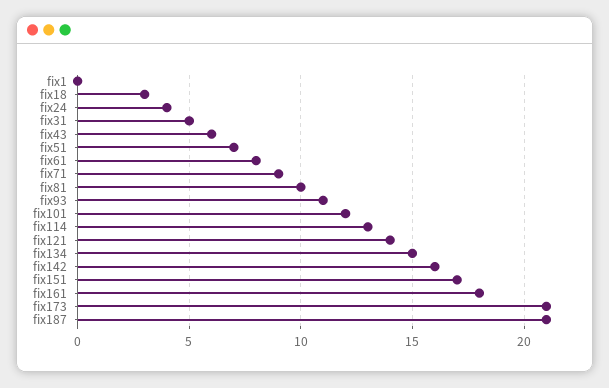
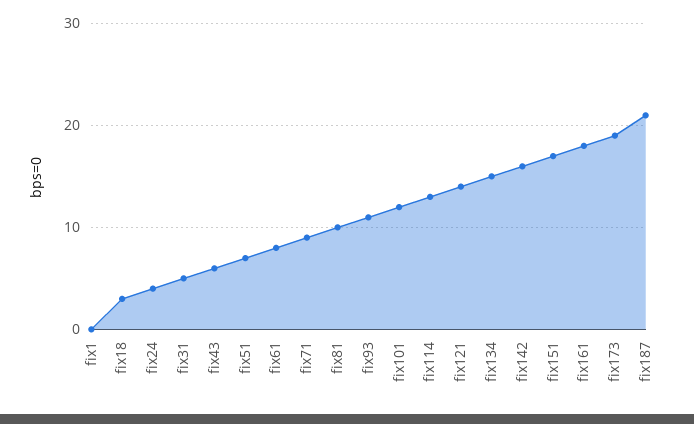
fix173: 21 -> 19

